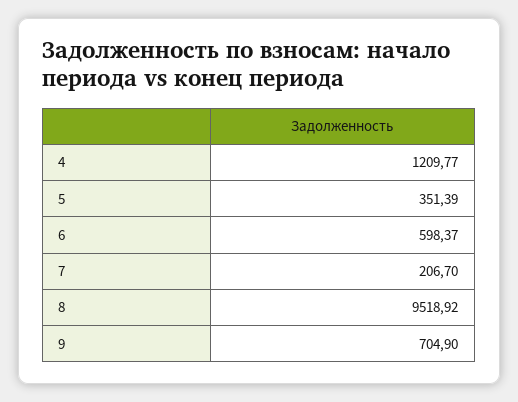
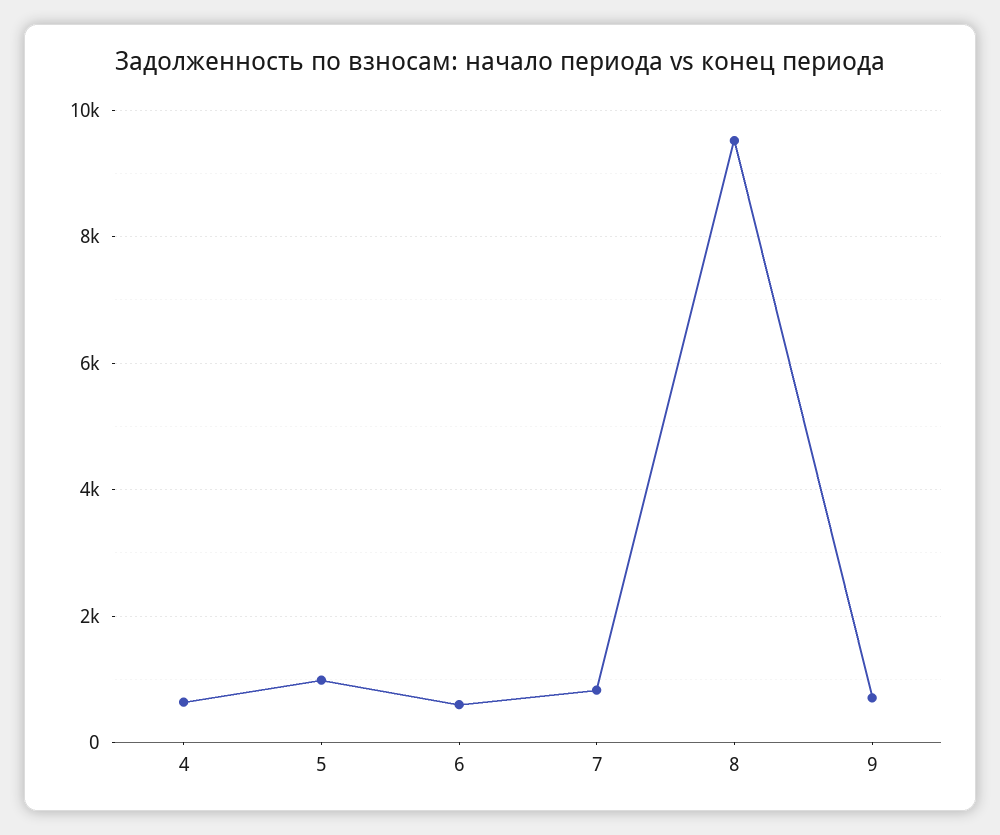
4: 1209.77 -> 600
5: 351.39 -> 1000
7: 206.7 -> 800

